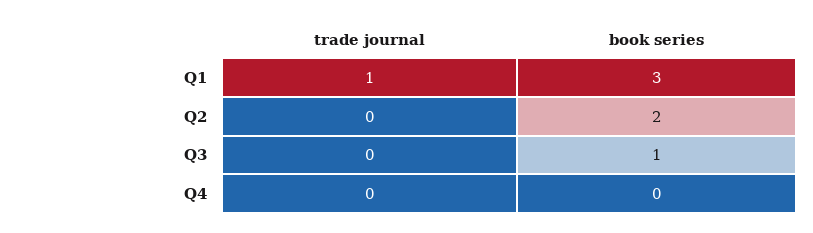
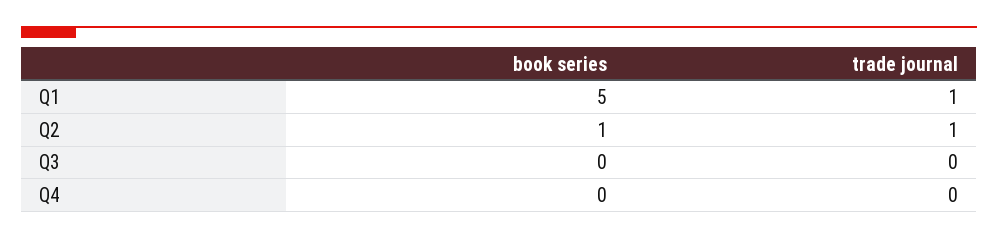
book series, Q1: 3 -> 5
trade journal, Q2: 0 -> 1
book series, Q2: 2 -> 1
book series, Q3: 1 -> 0

